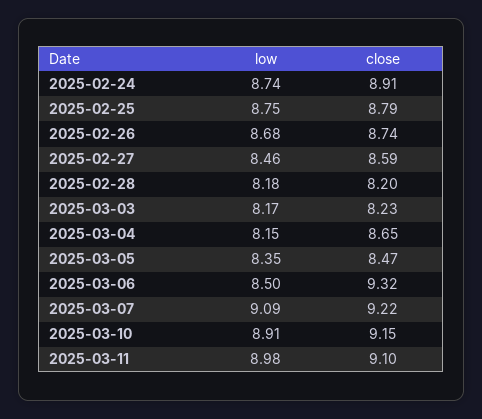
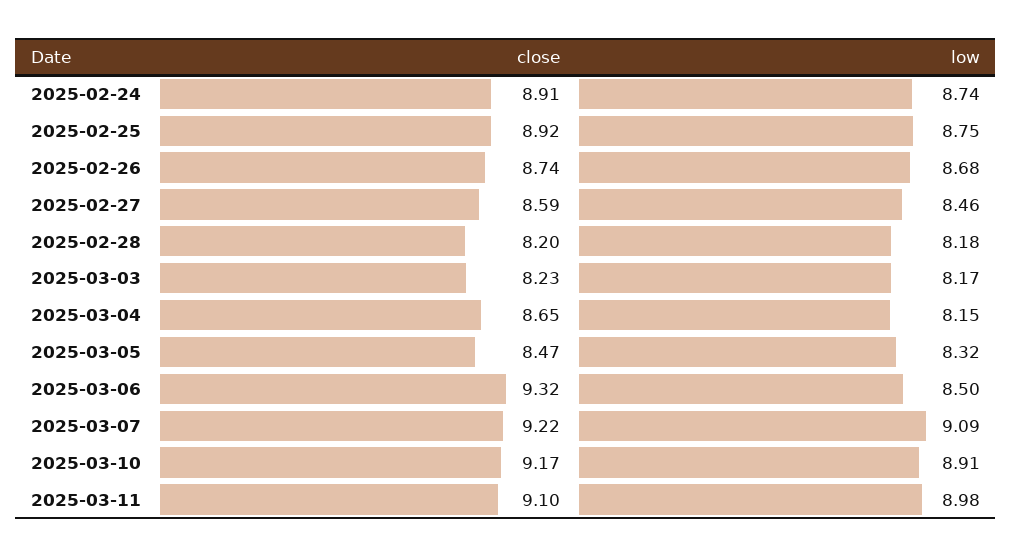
close, 2025-02-25: 8.79 -> 8.92
low, 2025-03-05: 8.35 -> 8.32
close, 2025-03-10: 9.15 -> 9.17

